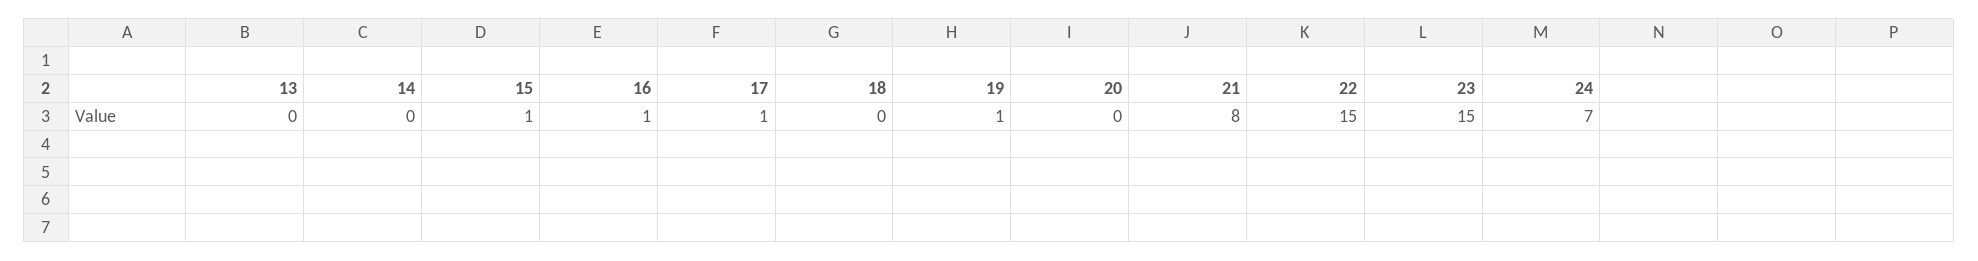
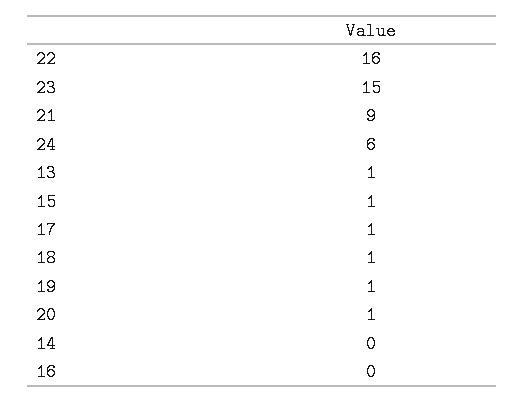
13: 0 -> 1
16: 1 -> 0
18: 0 -> 1
20: 0 -> 1
21: 8 -> 9
22: 15 -> 16
24: 7 -> 6

